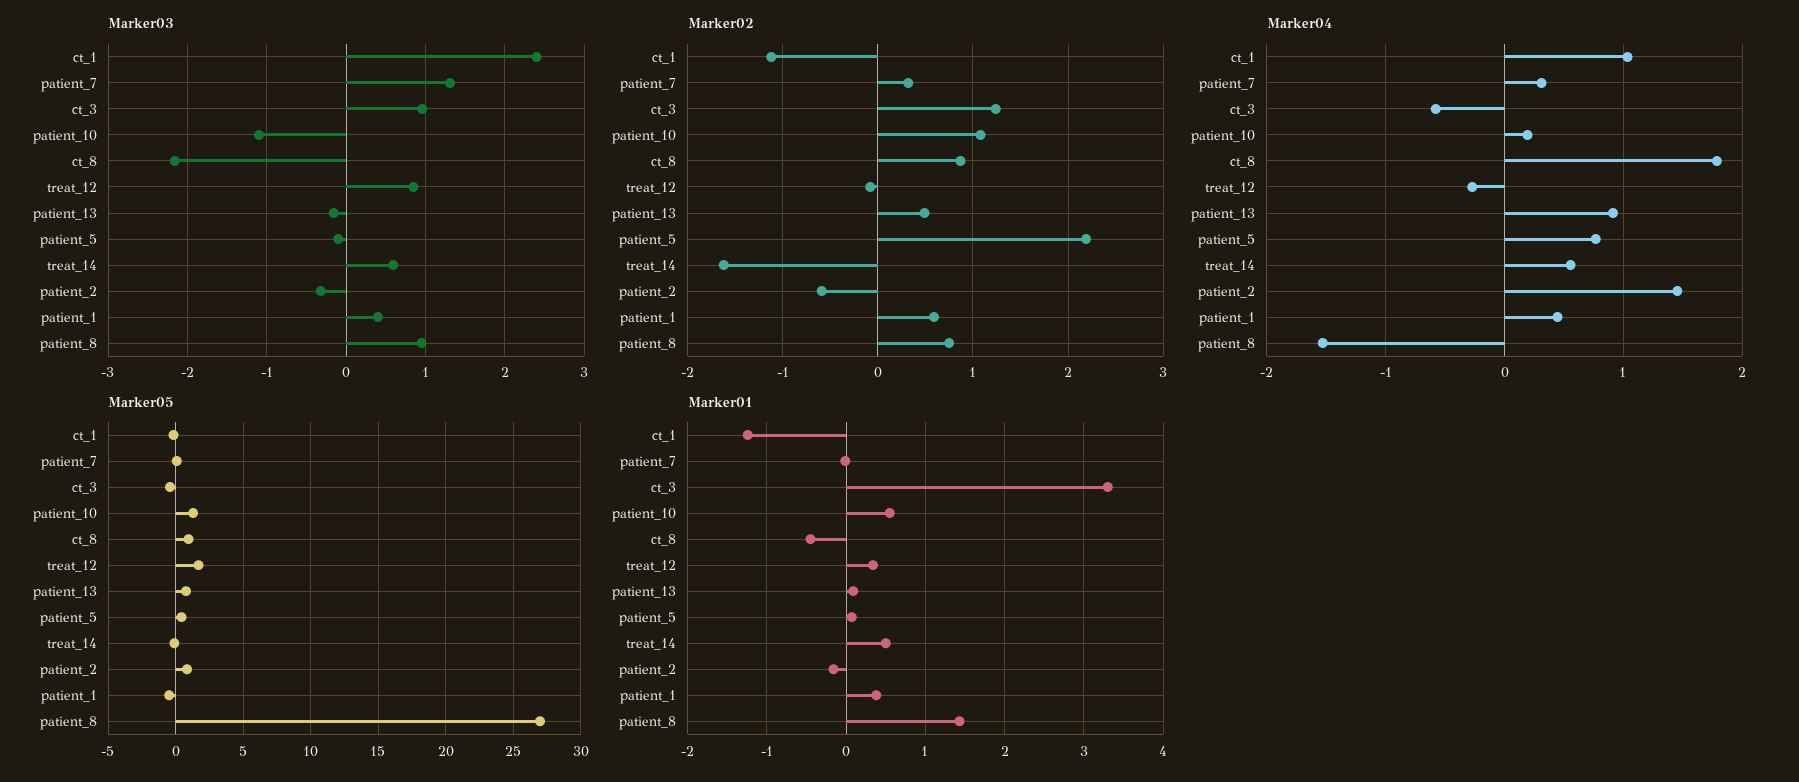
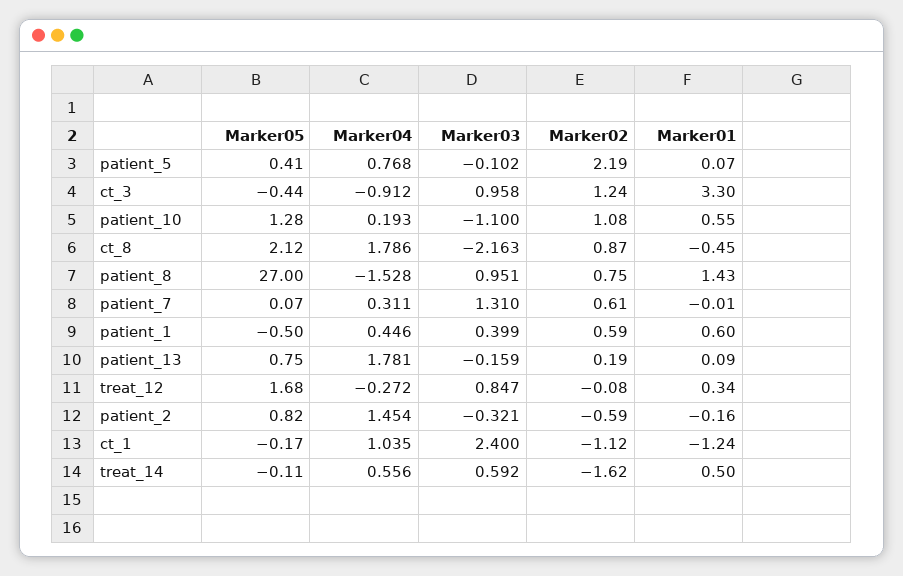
Marker02, patient_7: 0.3 -> 0.61
Marker02, patient_13: 0.5 -> 0.19
Marker04, ct_3: -0.6 -> -0.912
Marker04, patient_13: 0.9 -> 1.781
Marker05, ct_8: 1 -> 2.12
Marker01, patient_1: 0.4 -> 0.6

